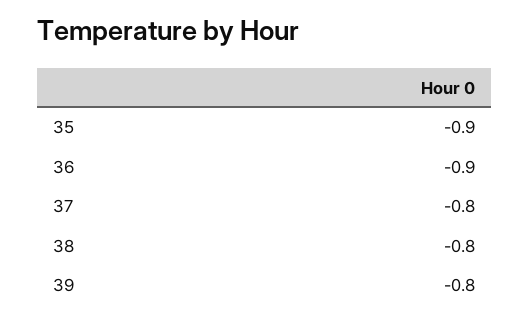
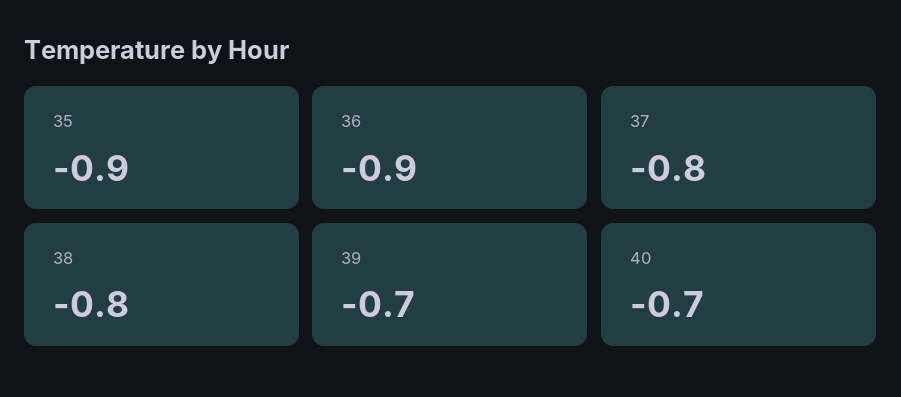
39: -0.8 -> -0.7
40: none -> -0.7

